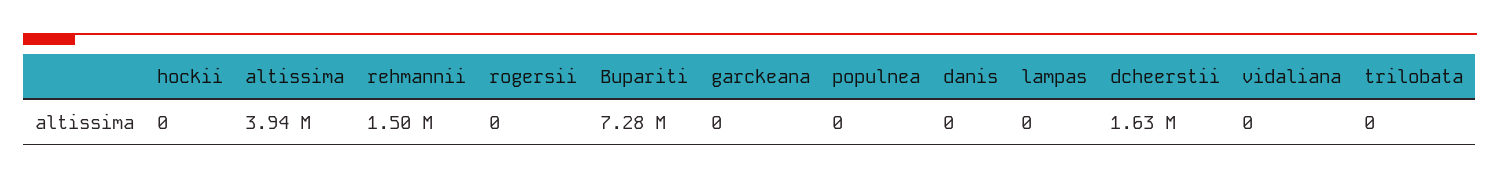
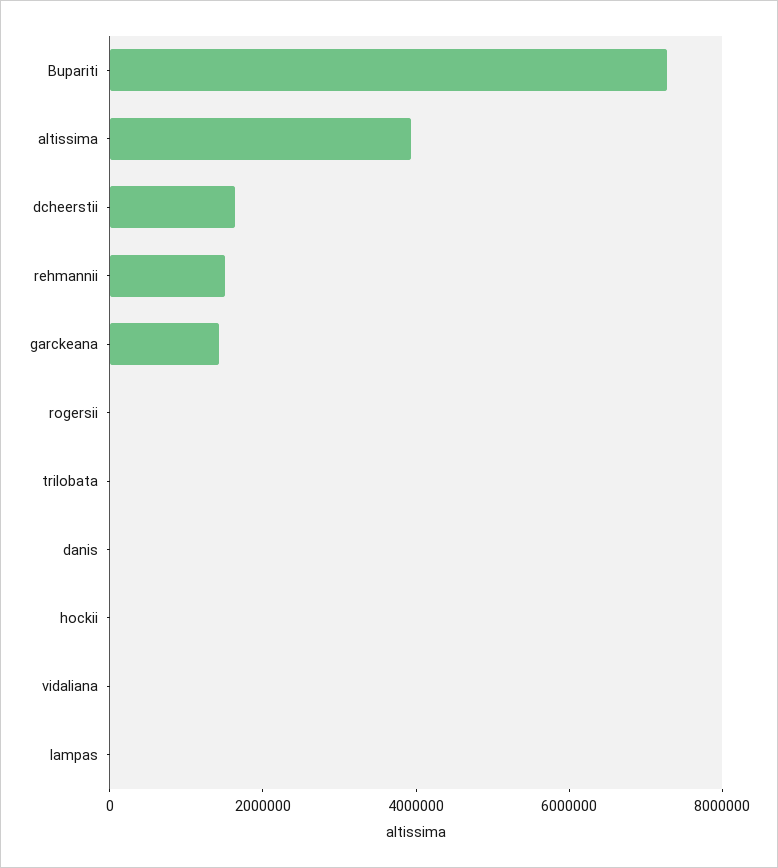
garckeana: 0 -> 1500000
populnea: 0 -> none

